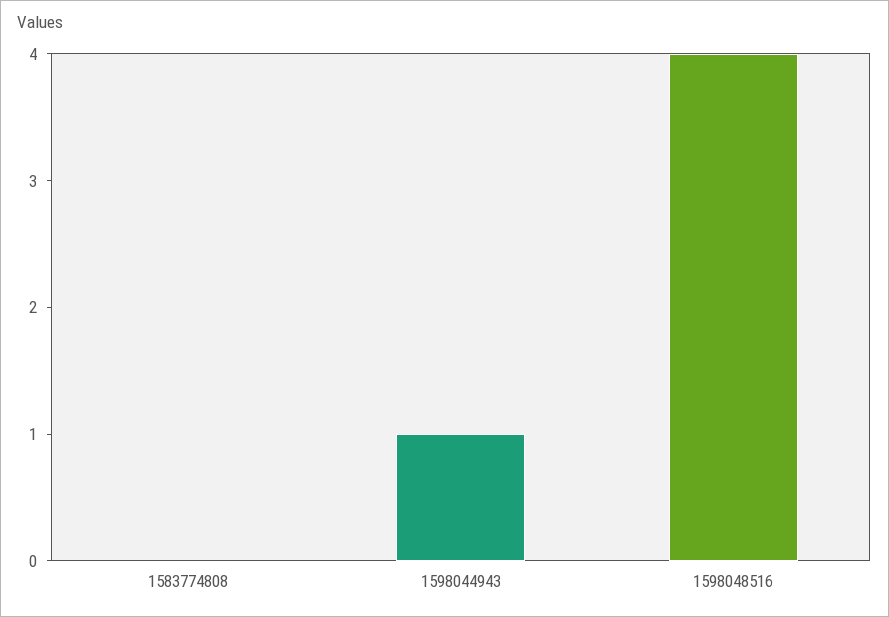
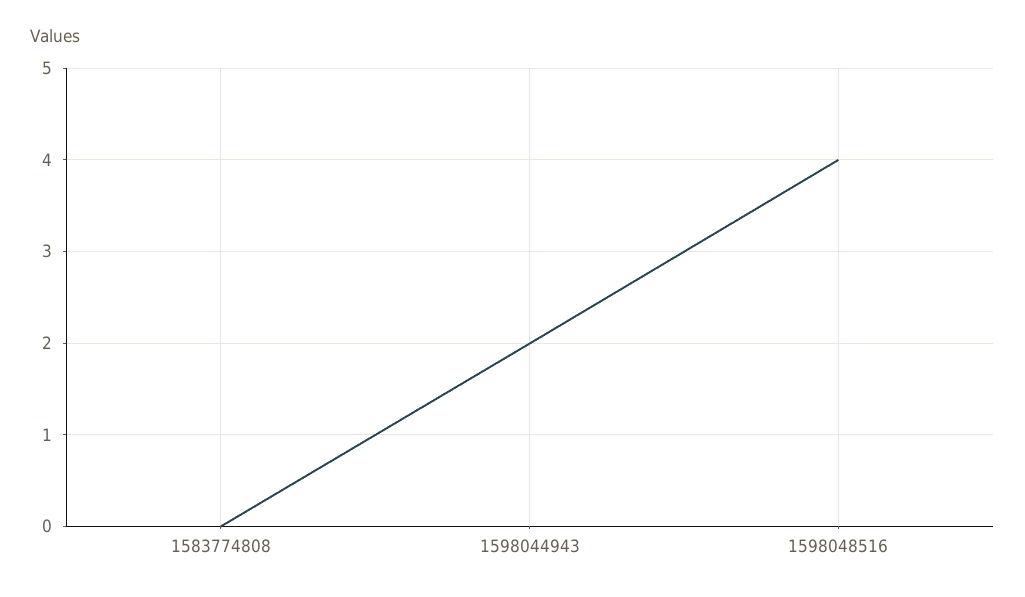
1598044943: 1 -> 2

